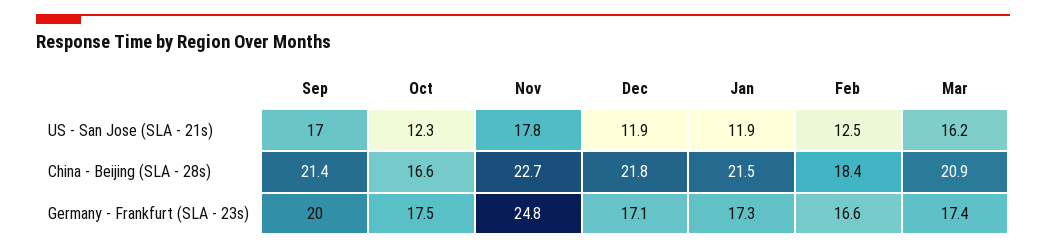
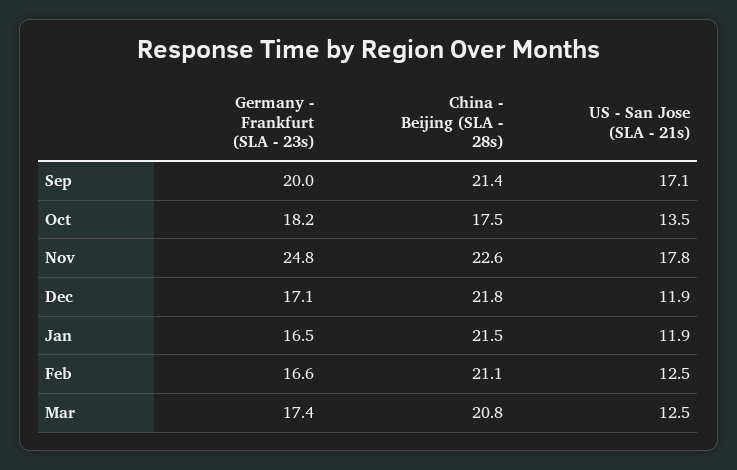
Sep, US - San Jose (SLA - 21s): 17 -> 17.1
Oct, US - San Jose (SLA - 21s): 12.3 -> 13.5
Mar, US - San Jose (SLA - 21s): 16.2 -> 12.5
Oct, China - Beijing (SLA - 28s): 16.6 -> 17.5
Nov, China - Beijing (SLA - 28s): 22.7 -> 22.6
Feb, China - Beijing (SLA - 28s): 18.4 -> 21.1
Mar, China - Beijing (SLA - 28s): 20.9 -> 20.8
Oct, Germany - Frankfurt (SLA - 23s): 17.5 -> 18.2
Jan, Germany - Frankfurt (SLA - 23s): 17.3 -> 16.5

